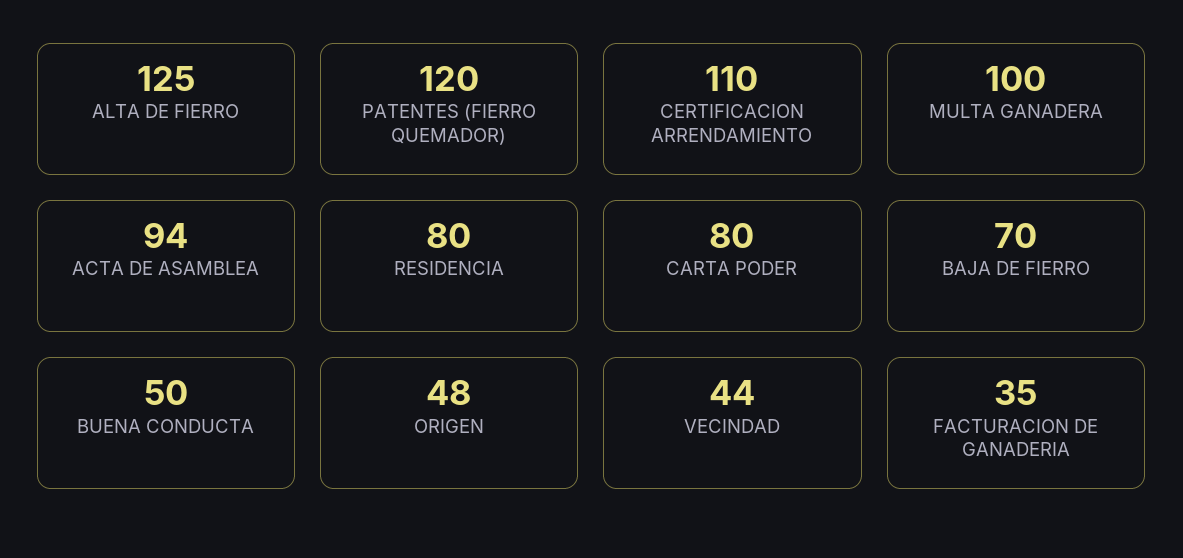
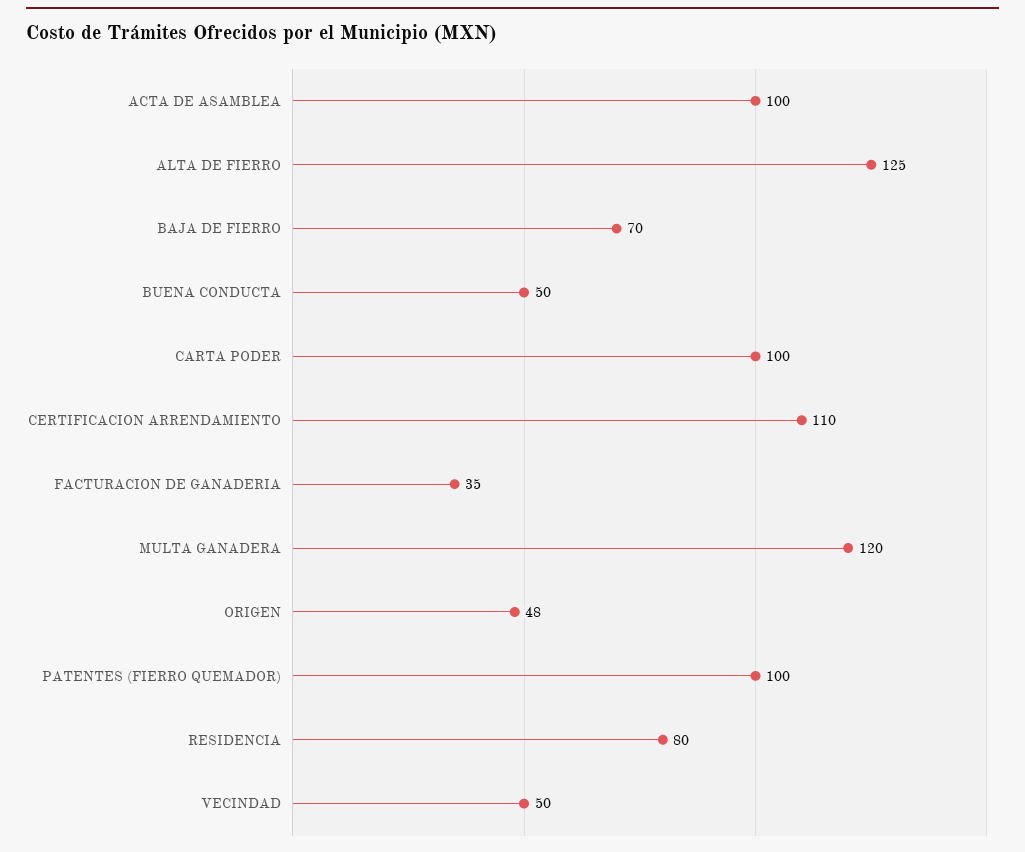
PATENTES (FIERRO QUEMADOR): 120 -> 100
MULTA GANADERA: 100 -> 120
ACTA DE ASAMBLEA: 94 -> 100
CARTA PODER: 80 -> 100
VECINDAD: 44 -> 50

